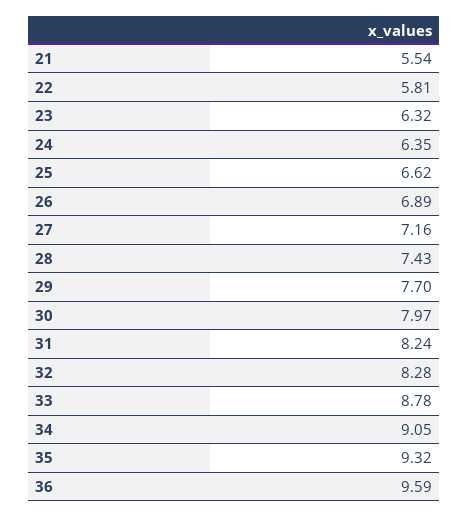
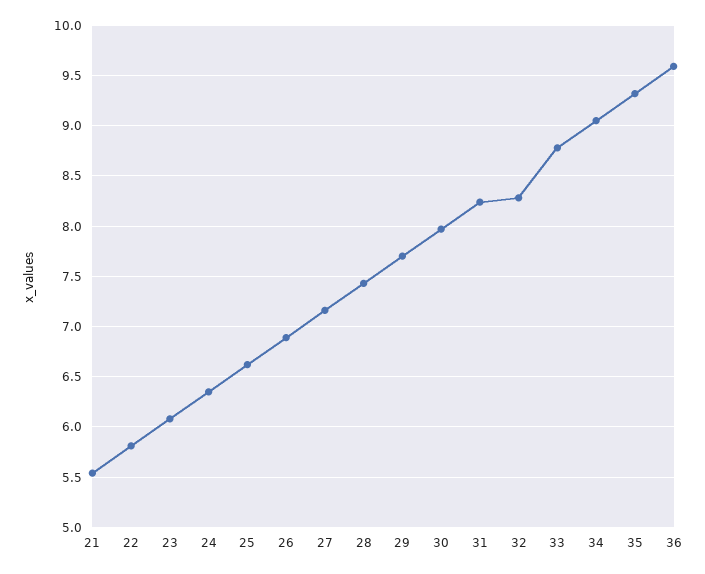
23: 6.32 -> 6.1

